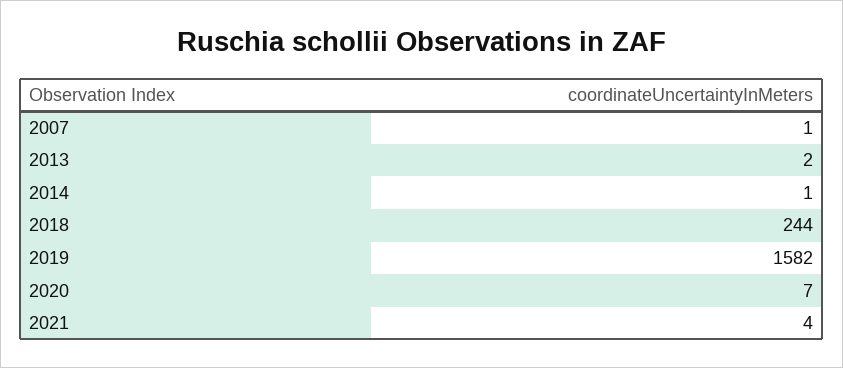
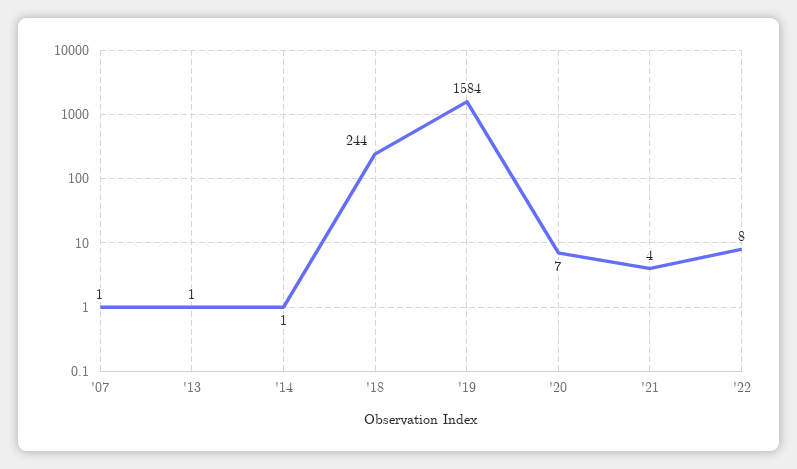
2013: 2 -> 1
2019: 1582 -> 1584
'22: none -> 8

